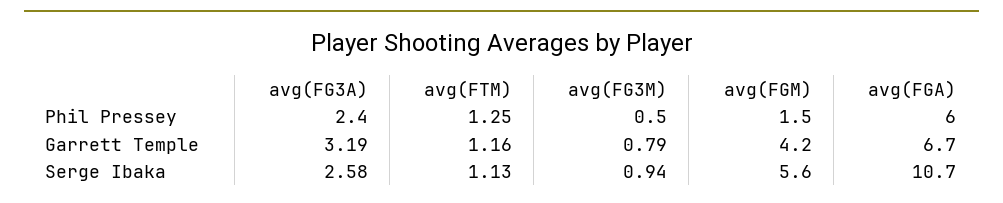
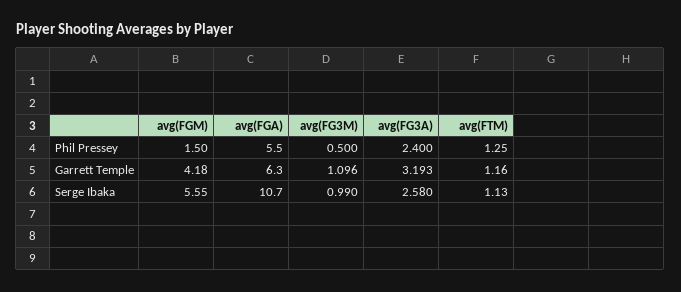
avg(FGA), Phil Pressey: 6 -> 5.5
avg(FG3M), Garrett Temple: 0.79 -> 1.096
avg(FGA), Garrett Temple: 6.7 -> 6.3
avg(FG3M), Serge Ibaka: 0.94 -> 0.99

